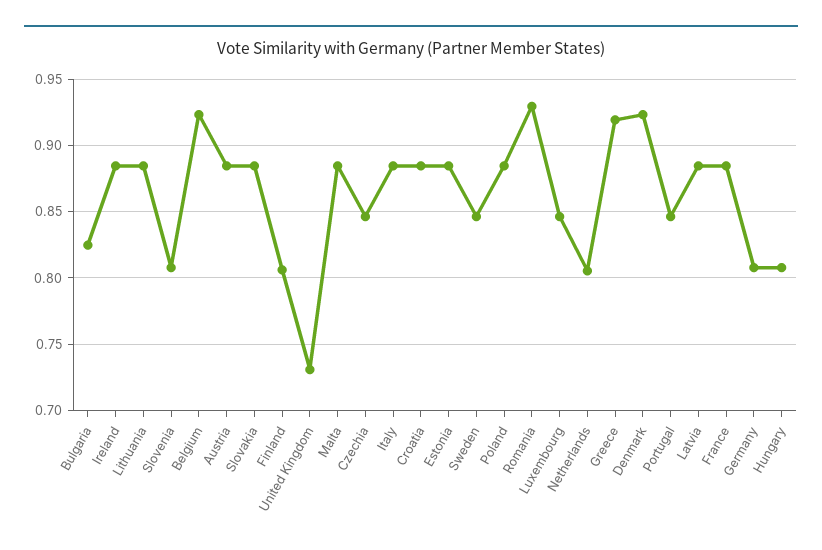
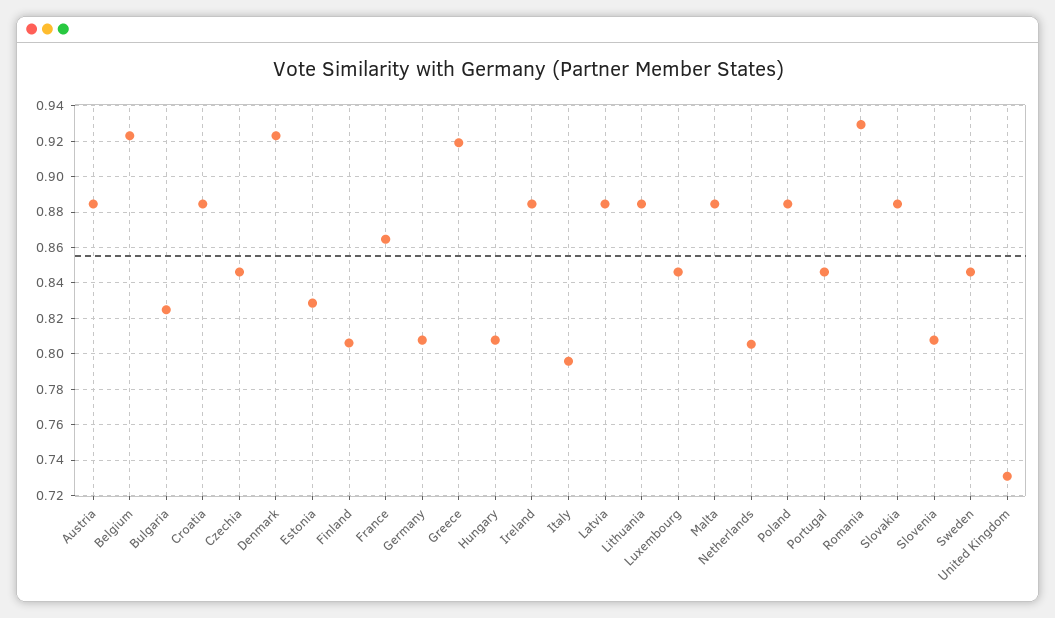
Italy: 0.885 -> 0.795
Estonia: 0.885 -> 0.83
France: 0.885 -> 0.865

